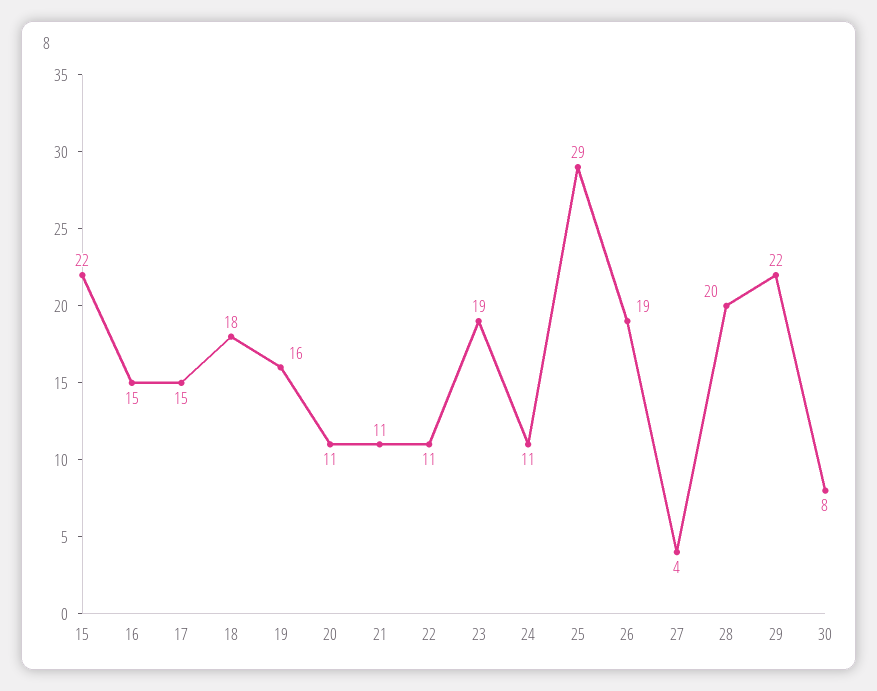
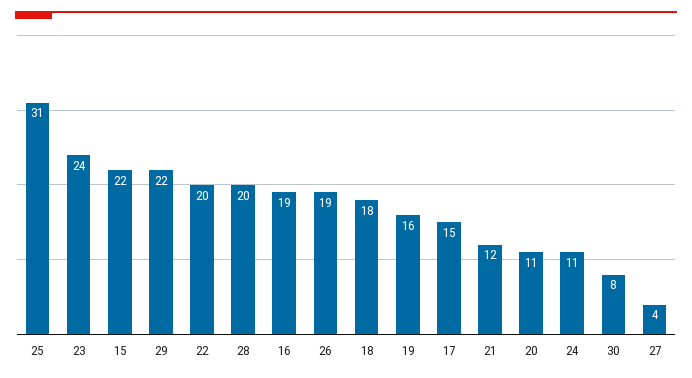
16: 15 -> 19
21: 11 -> 12
22: 11 -> 20
23: 19 -> 24
25: 29 -> 31

